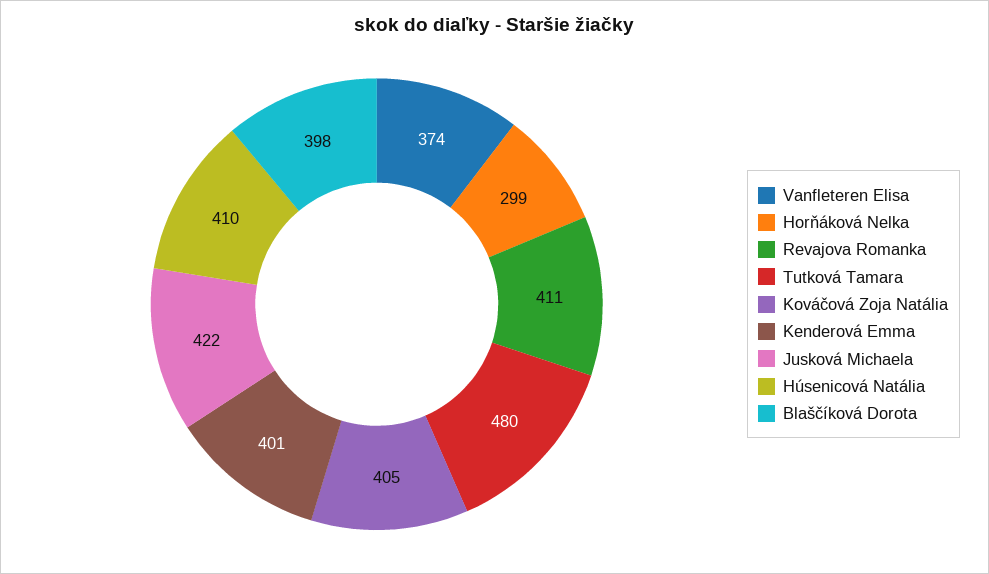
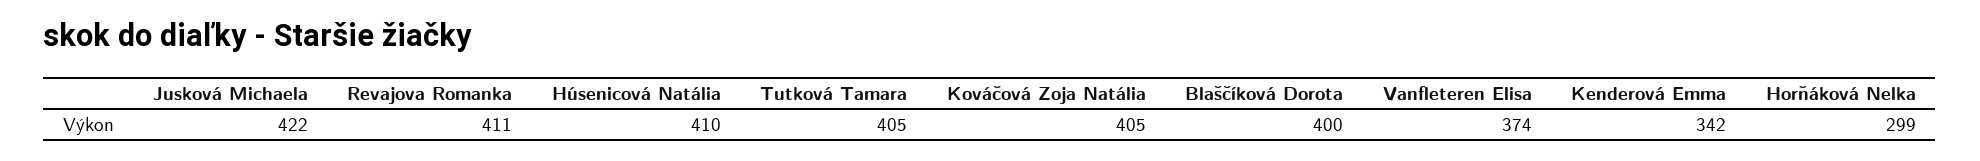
Tutková Tamara: 480 -> 405
Kenderová Emma: 401 -> 342
Blaščíková Dorota: 398 -> 400

